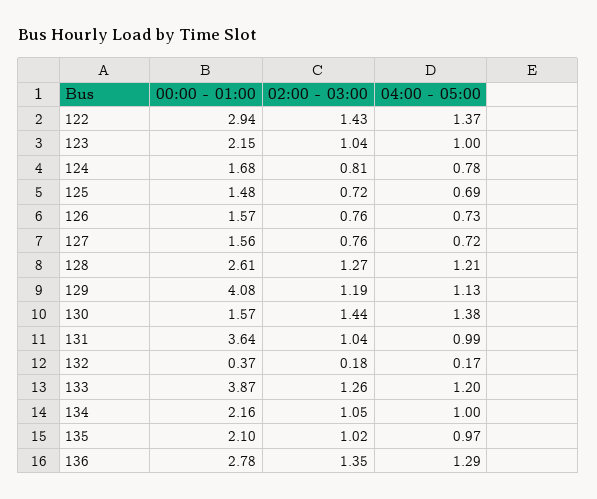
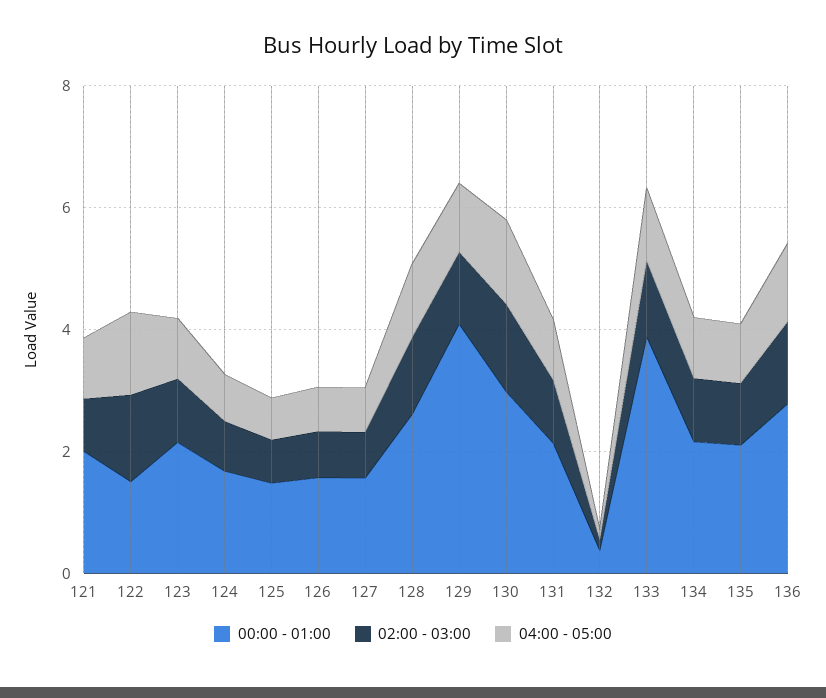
00:00 - 01:00, 122: 2.94 -> 1.5
00:00 - 01:00, 130: 1.57 -> 3
00:00 - 01:00, 131: 3.64 -> 2
00:00 - 01:00, 121: none -> 2
02:00 - 03:00, 121: none -> 1
04:00 - 05:00, 121: none -> 1

